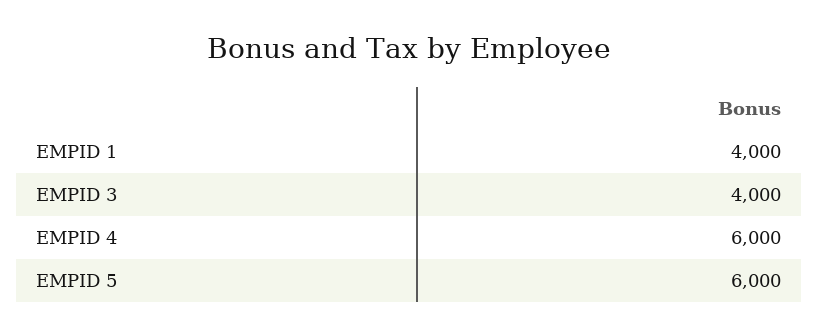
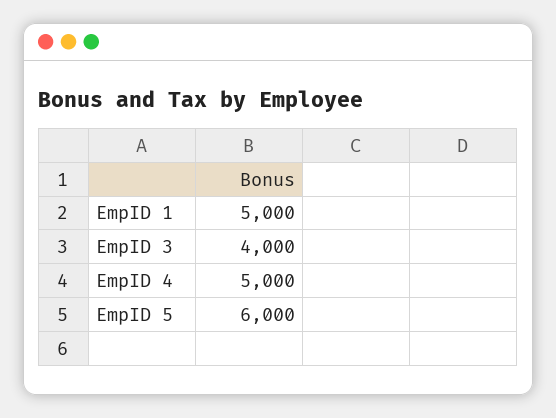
EMPID 1: 4000 -> 5000
EMPID 4: 6000 -> 5000

